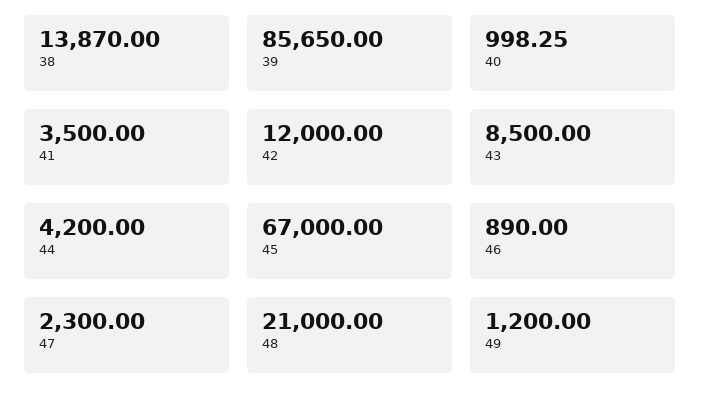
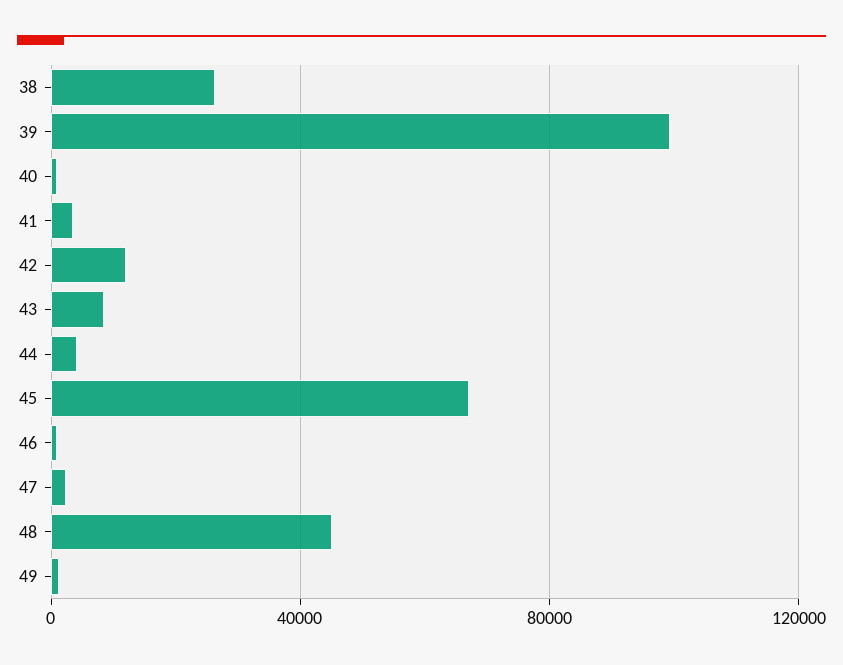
38: 13870 -> 25000
39: 85650 -> 100000
48: 21000 -> 45000

